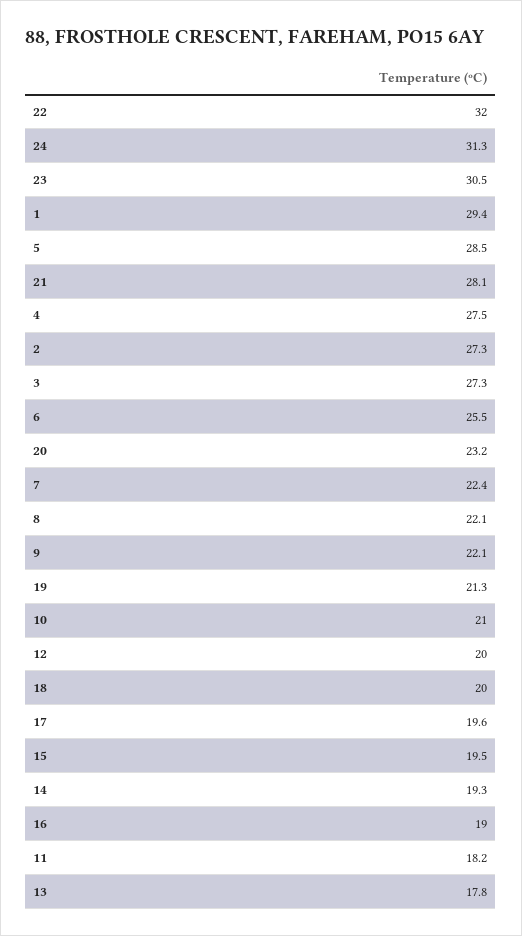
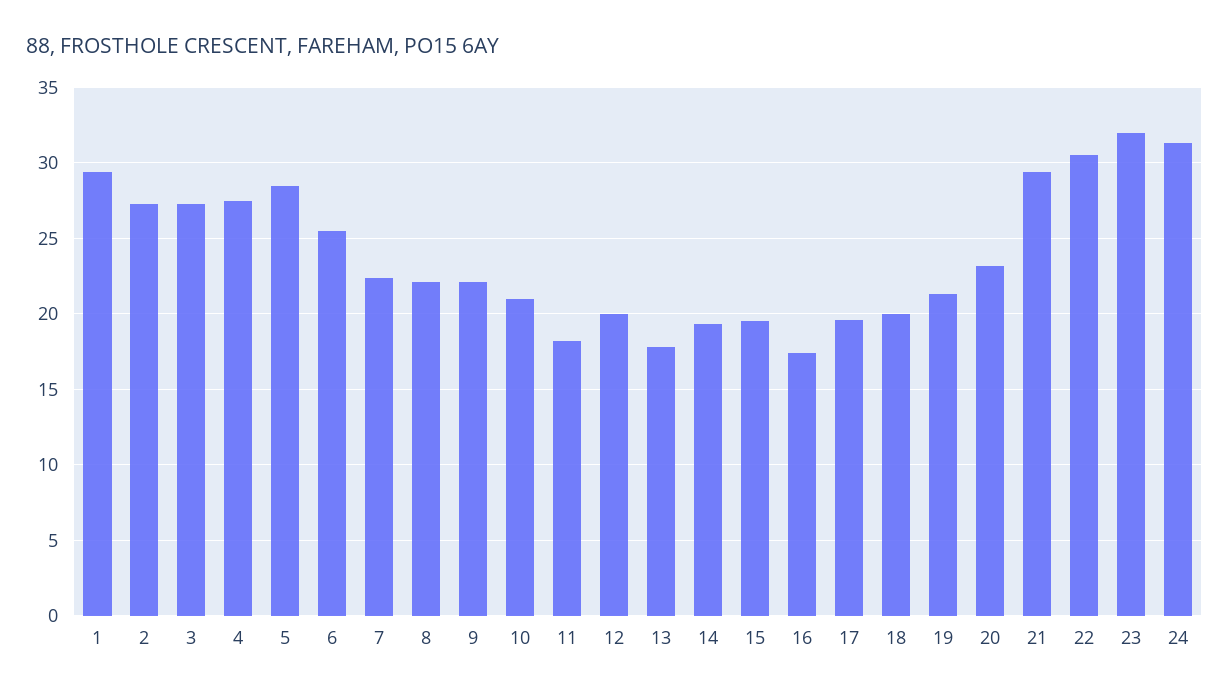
22: 32 -> 30.5
23: 30.5 -> 32
21: 28.1 -> 29.5
16: 19 -> 17.5

